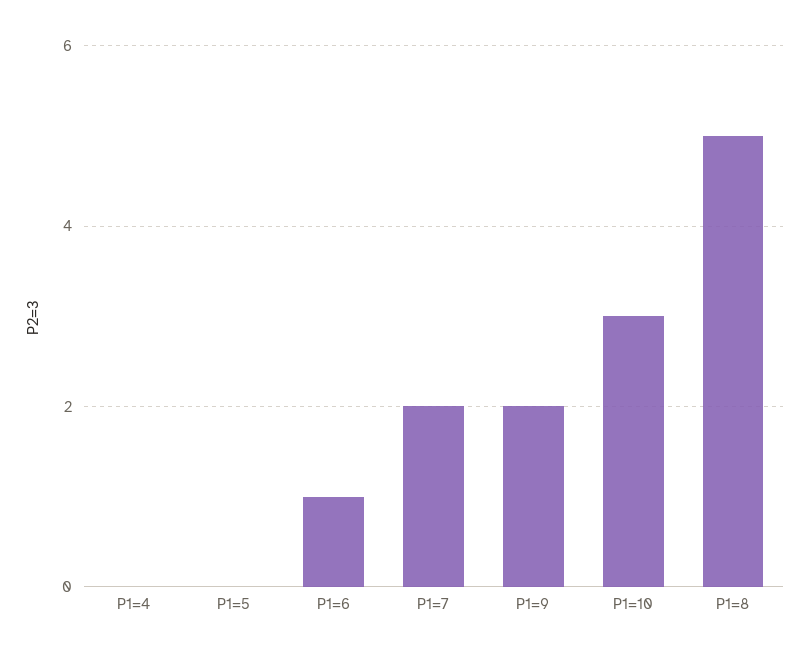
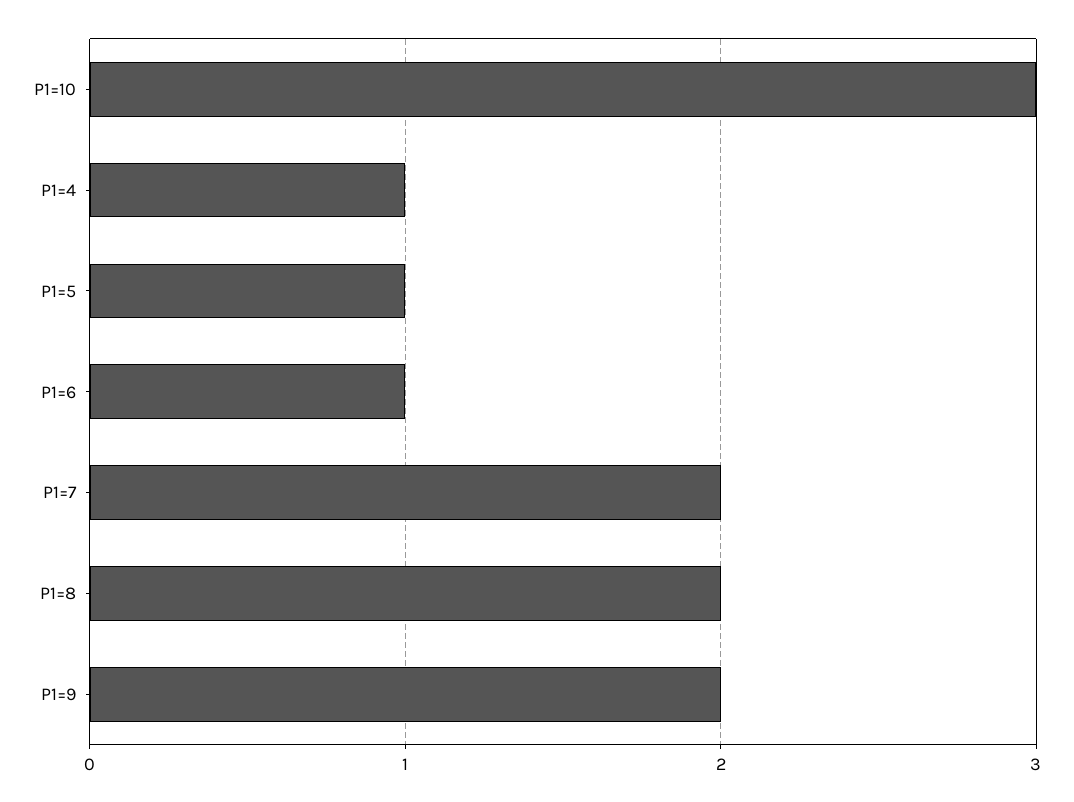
P1=4: 0 -> 1
P1=5: 0 -> 1
P1=8: 5 -> 2

